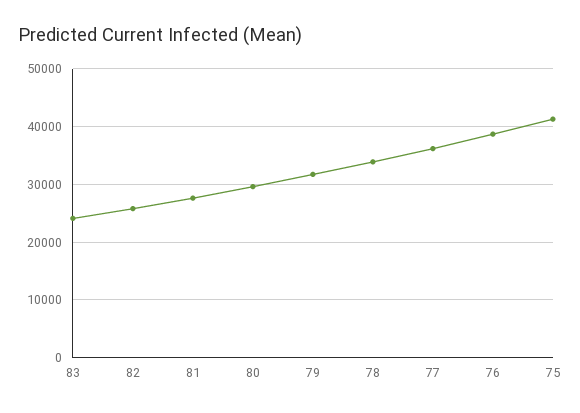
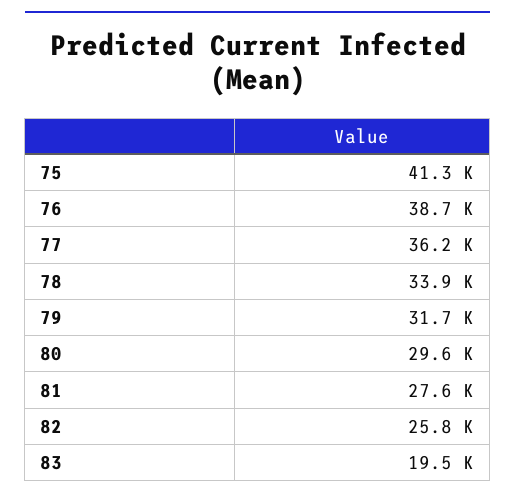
83: 24000 -> 19500

